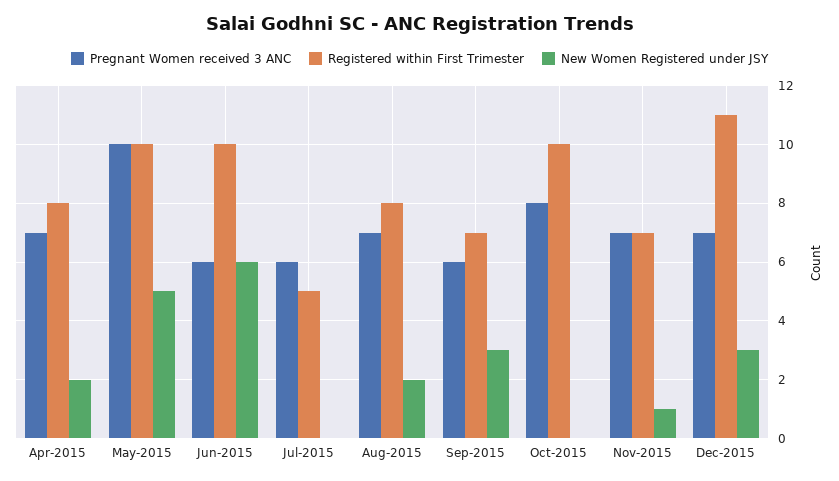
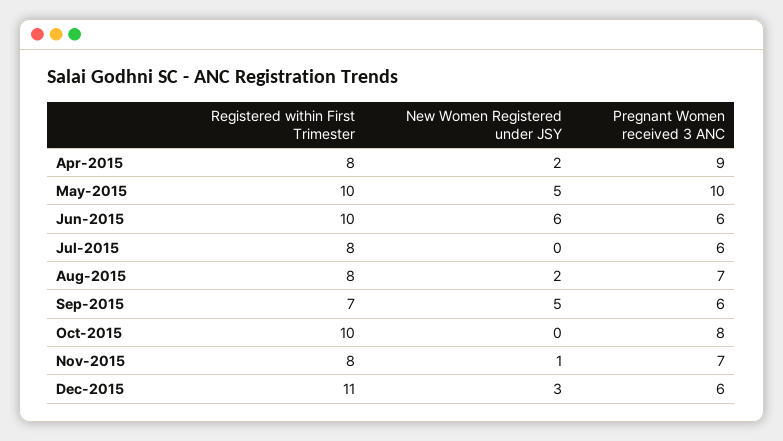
Pregnant Women received 3 ANC, Apr-2015: 7 -> 9
Registered within First Trimester, Jul-2015: 5 -> 8
New Women Registered under JSY, Sep-2015: 3 -> 5
Registered within First Trimester, Nov-2015: 7 -> 8
Pregnant Women received 3 ANC, Dec-2015: 7 -> 6

